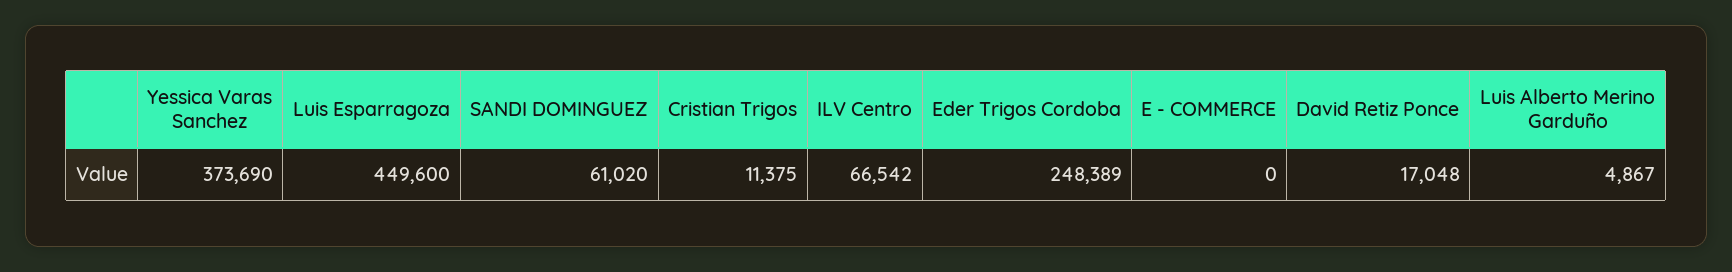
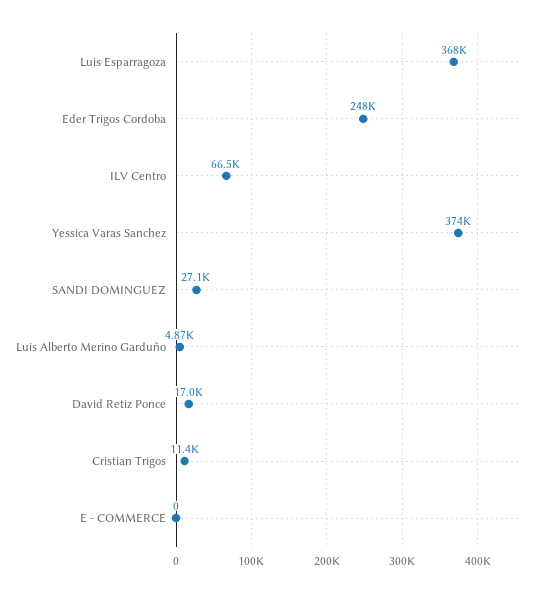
Luis Esparragoza: 449600 -> 368000
SANDI DOMINGUEZ: 61020 -> 27100

